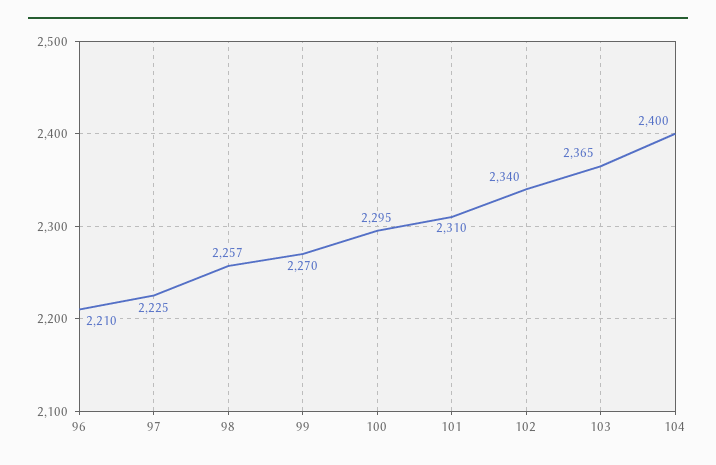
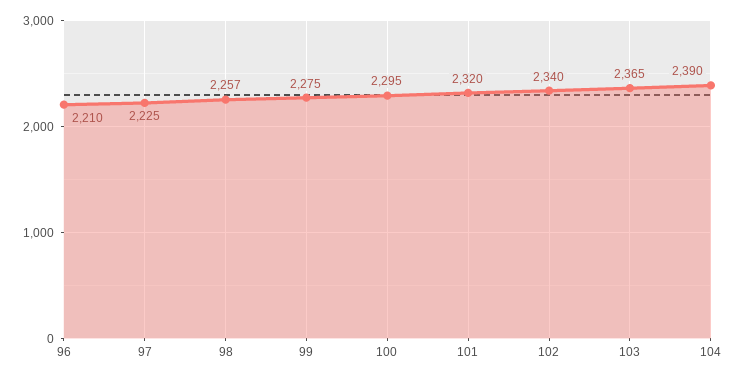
99: 2270 -> 2275
101: 2310 -> 2320
104: 2400 -> 2390

